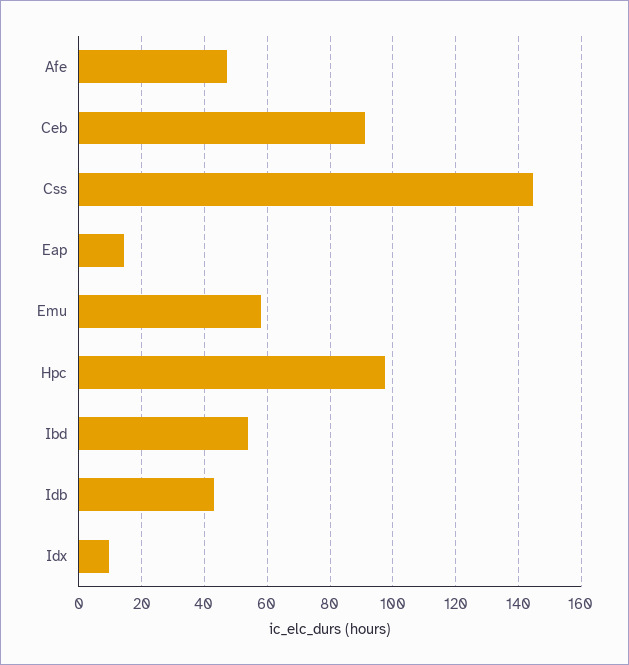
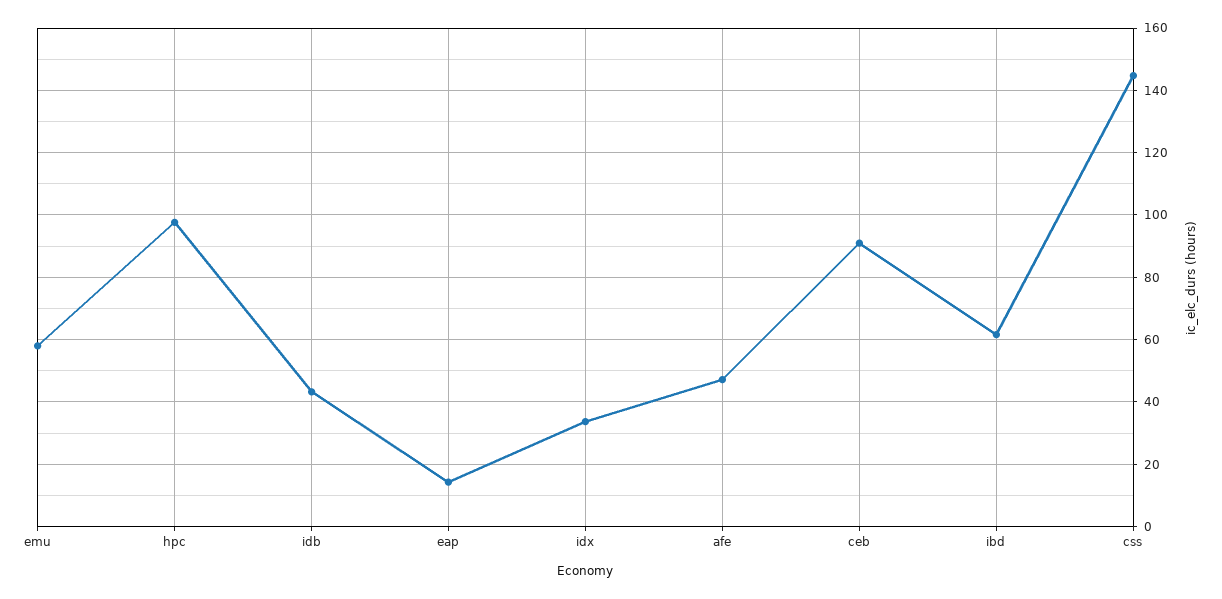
Ibd: 54 -> 62
Idx: 10 -> 34

